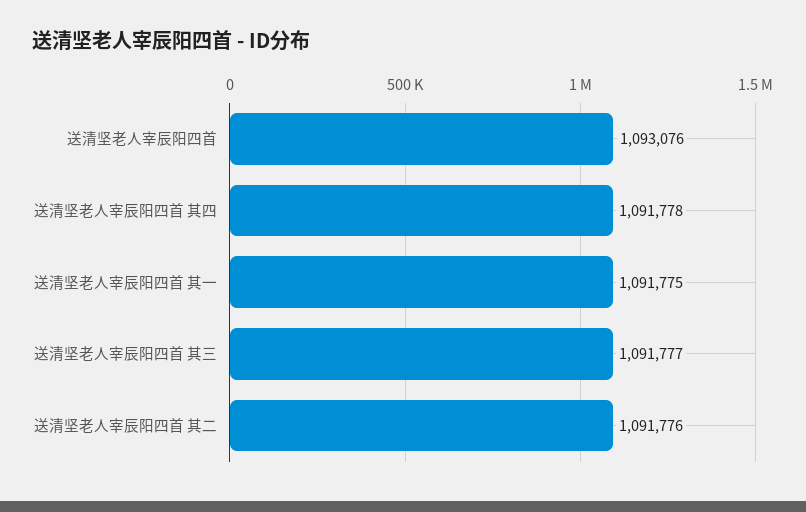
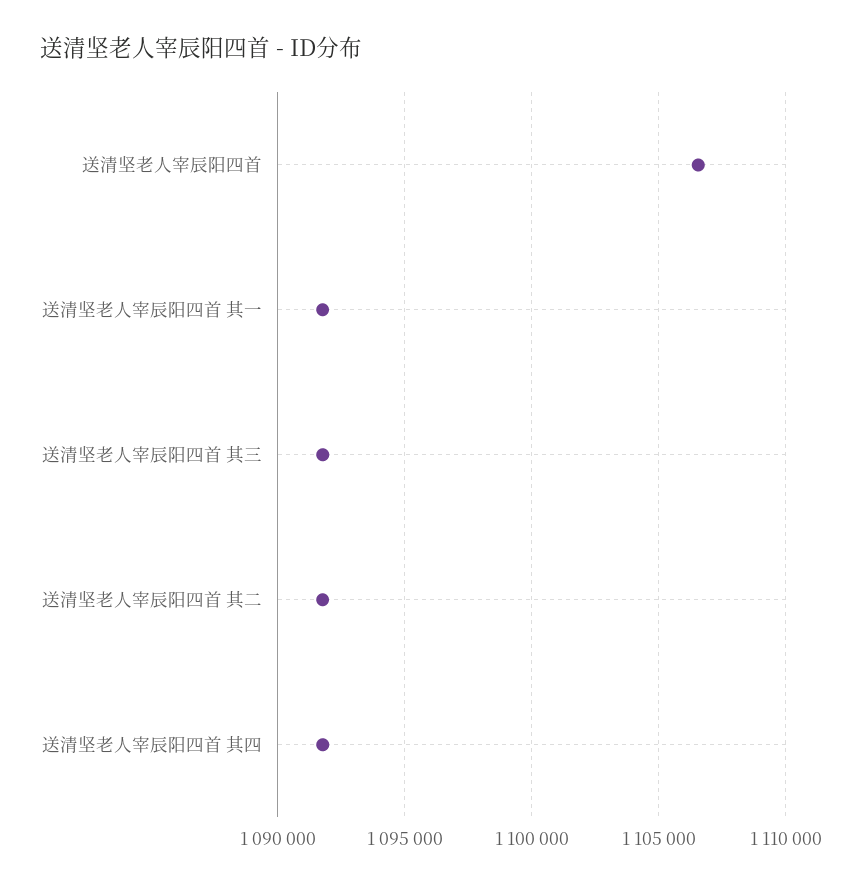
送清坚老人宰辰阳四首: 1093076 -> 1106500

